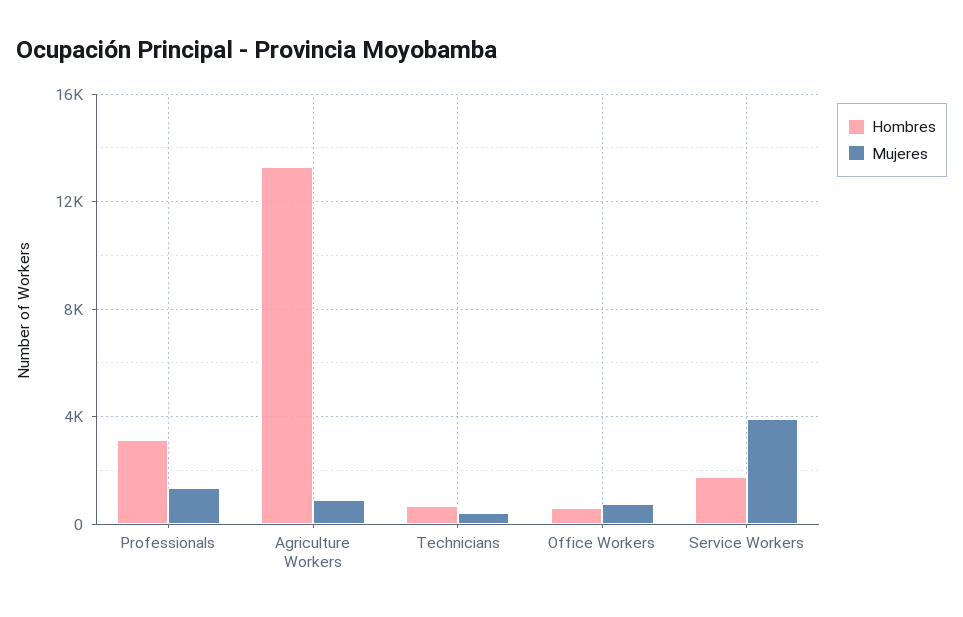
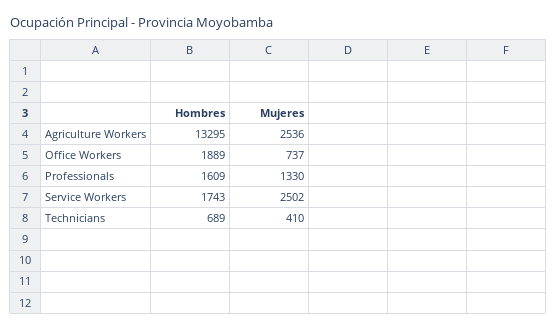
Hombres, Professionals: 3000 -> 1609
Mujeres, Agriculture Workers: 1000 -> 2536
Hombres, Office Workers: 500 -> 1889
Mujeres, Service Workers: 4000 -> 2502

